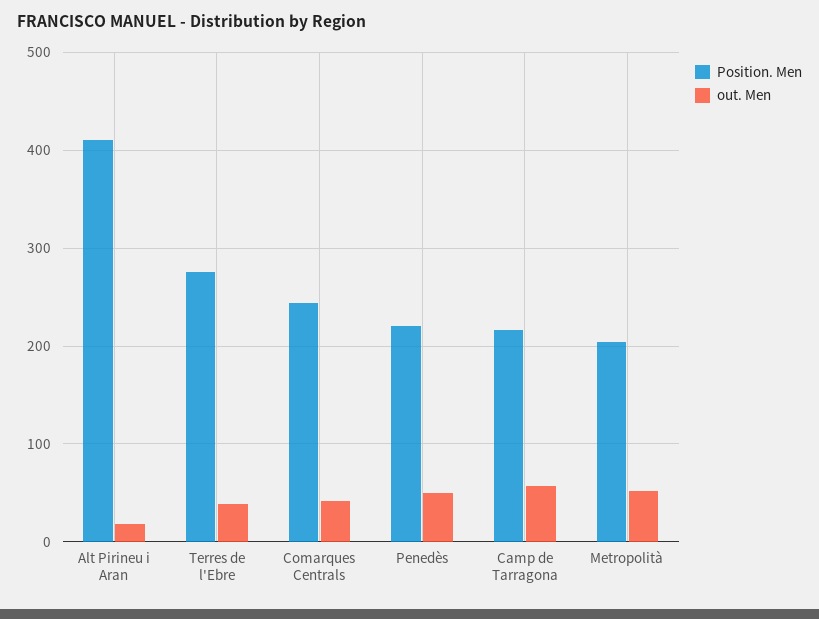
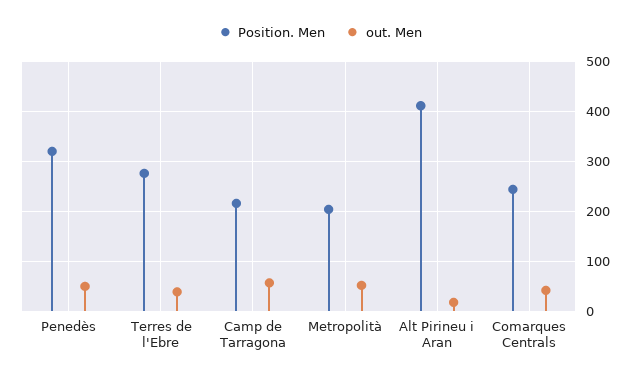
Position. Men, Penedès: 220 -> 320

